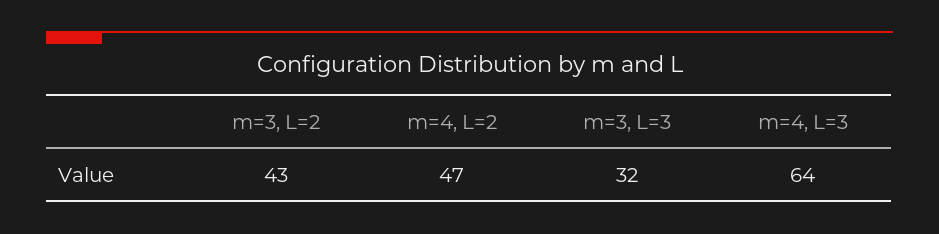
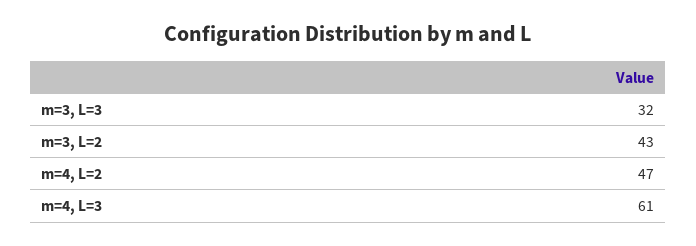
m=4, L=3: 64 -> 61

